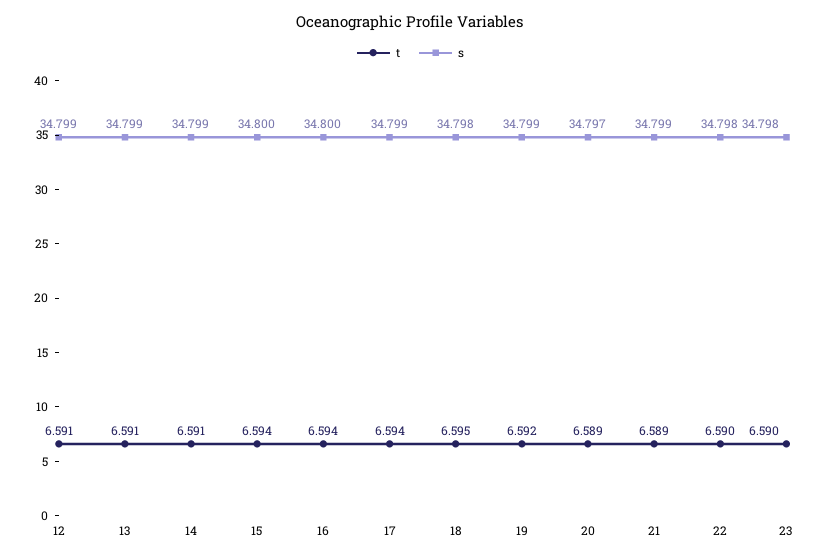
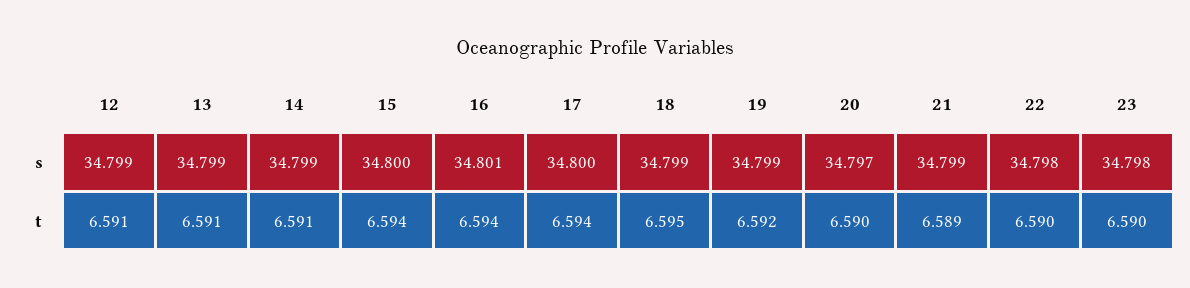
s, 16: 34.8 -> 34.801
s, 17: 34.799 -> 34.8
s, 18: 34.798 -> 34.799
t, 20: 6.589 -> 6.59

